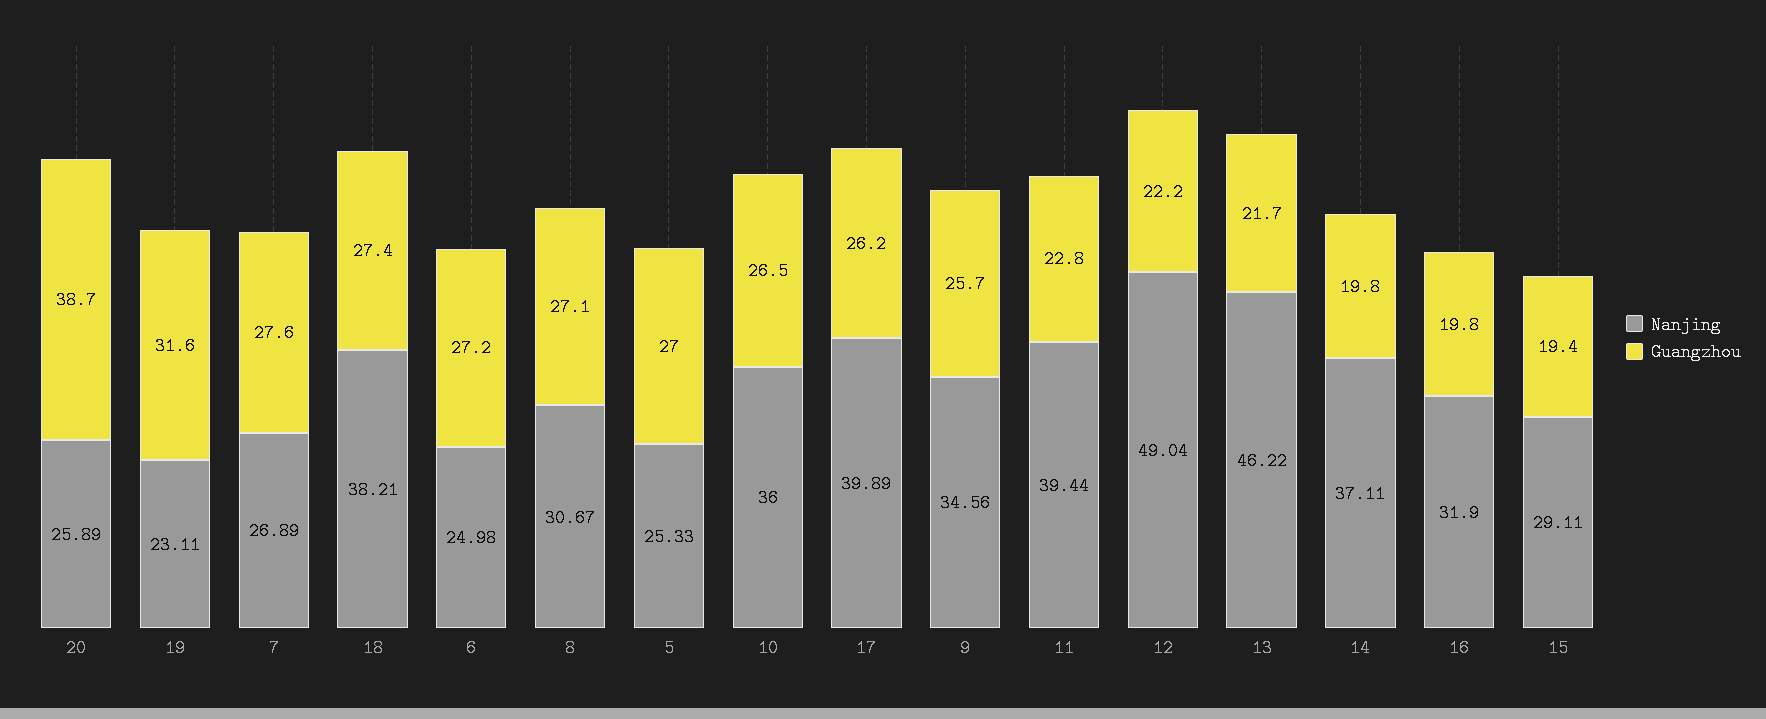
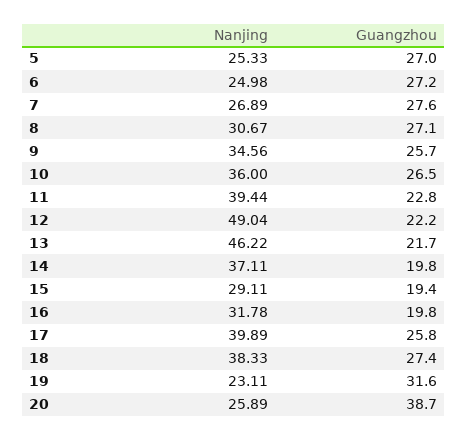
Nanjing, 18: 38.21 -> 38.33
Guangzhou, 17: 26.2 -> 25.8
Nanjing, 16: 31.9 -> 31.78

